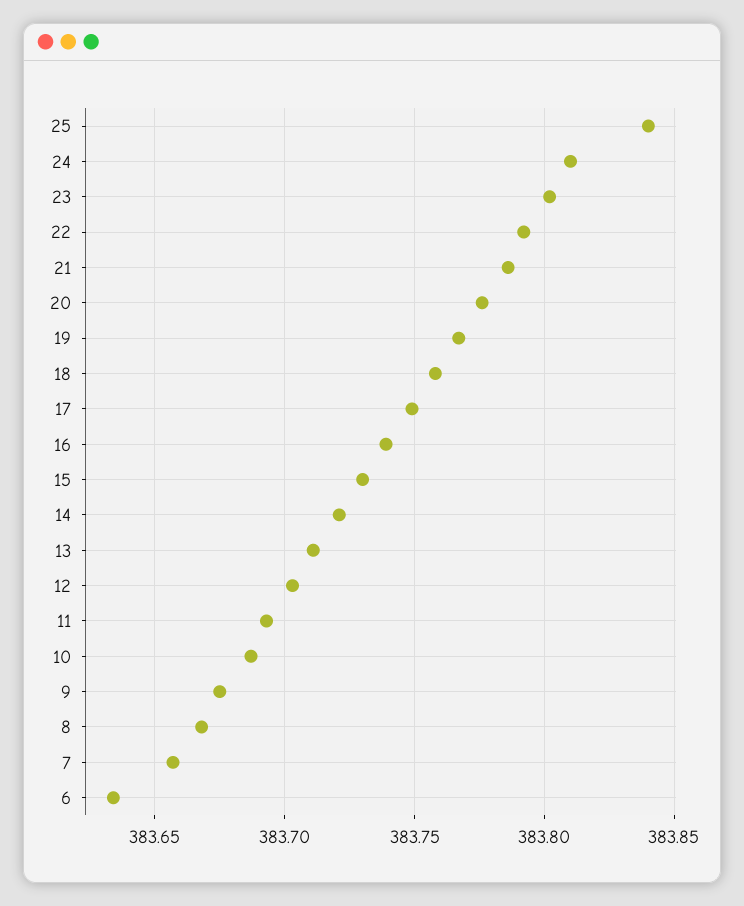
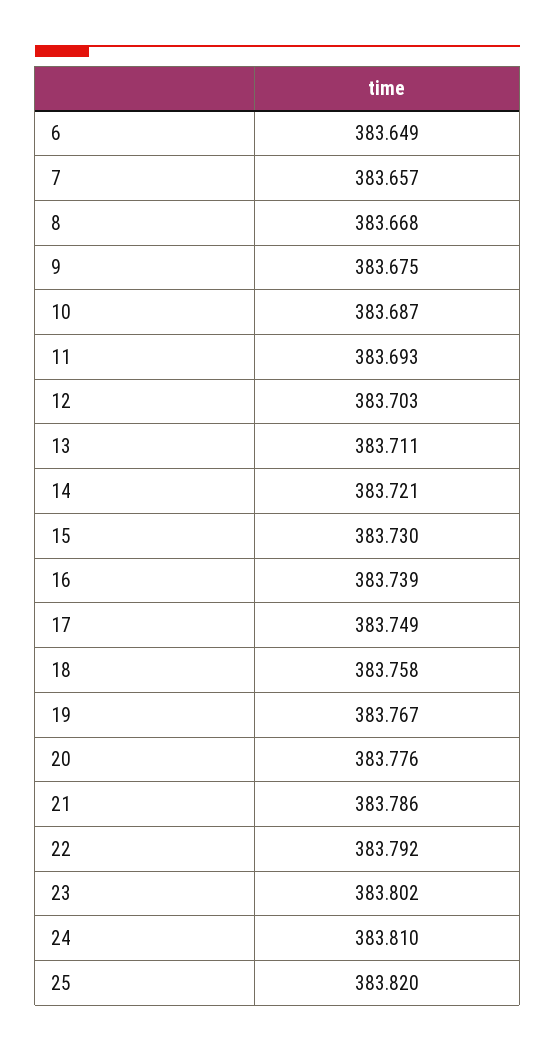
25: 383.84 -> 383.82
6: 383.635 -> 383.649

